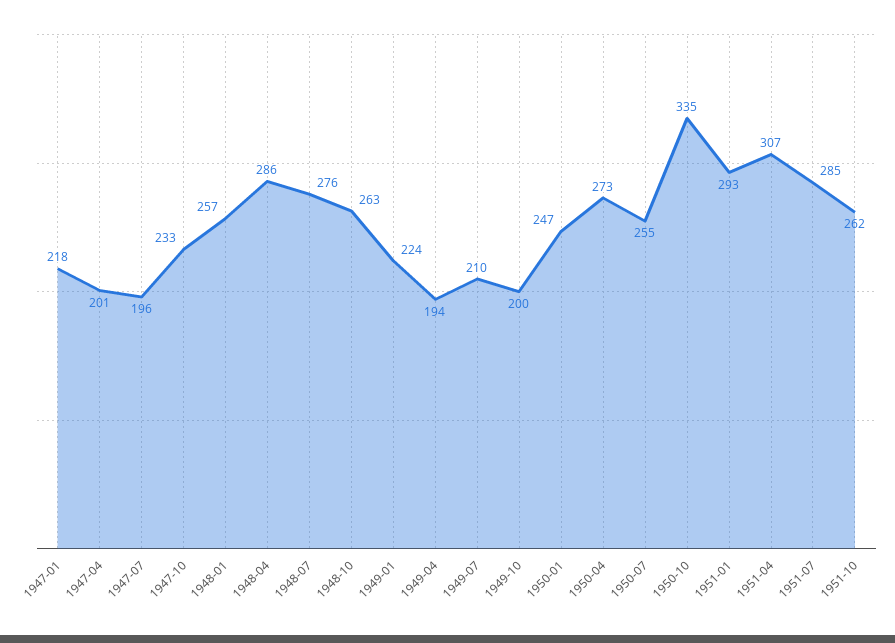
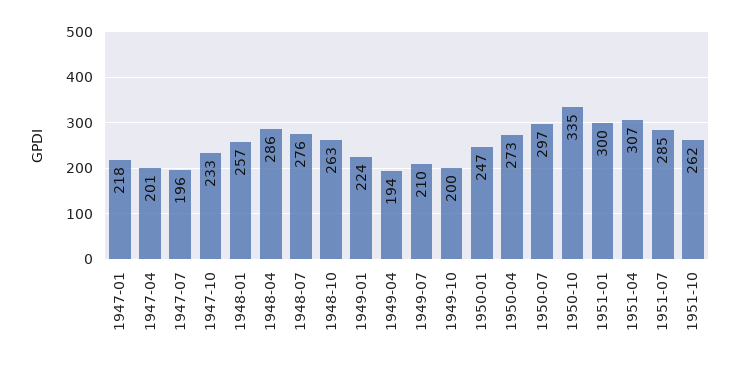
1950-07: 255 -> 297
1951-01: 293 -> 300

